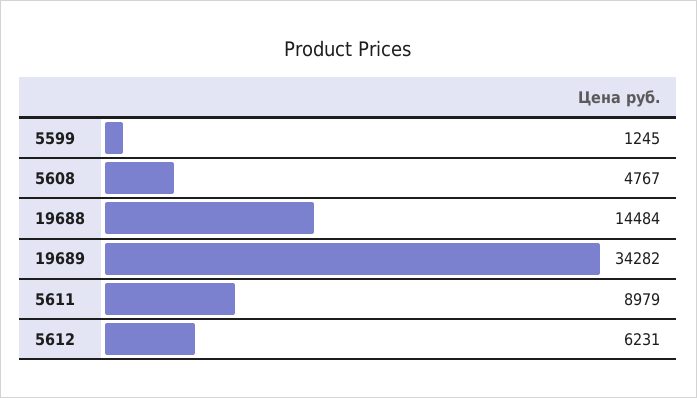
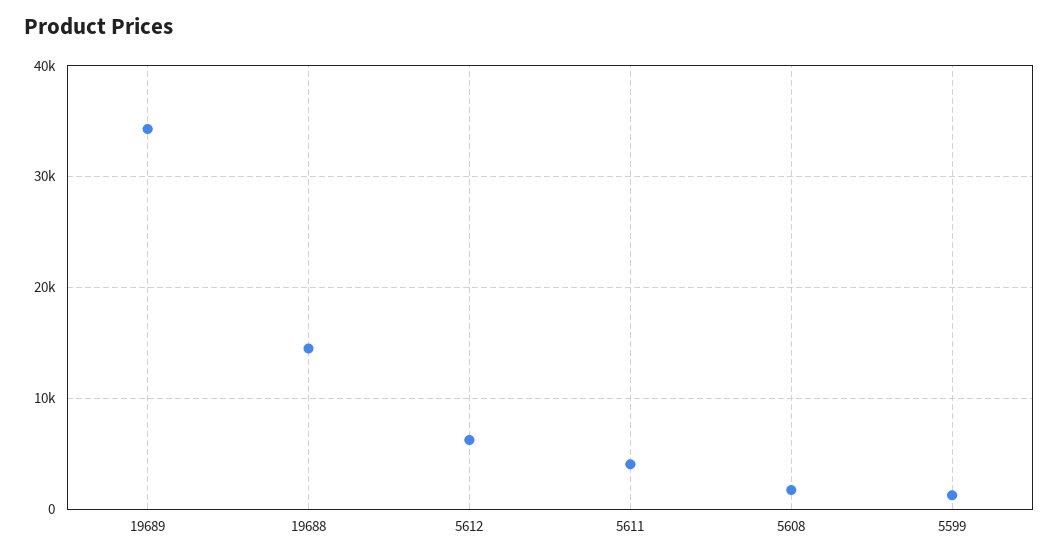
5608: 4767 -> 2000
5611: 8979 -> 4000

